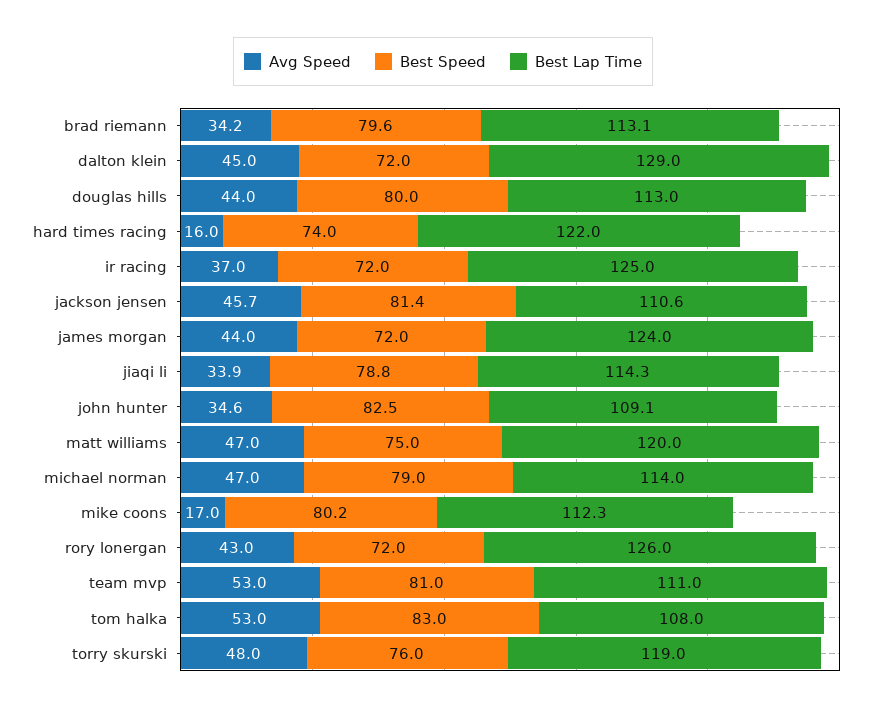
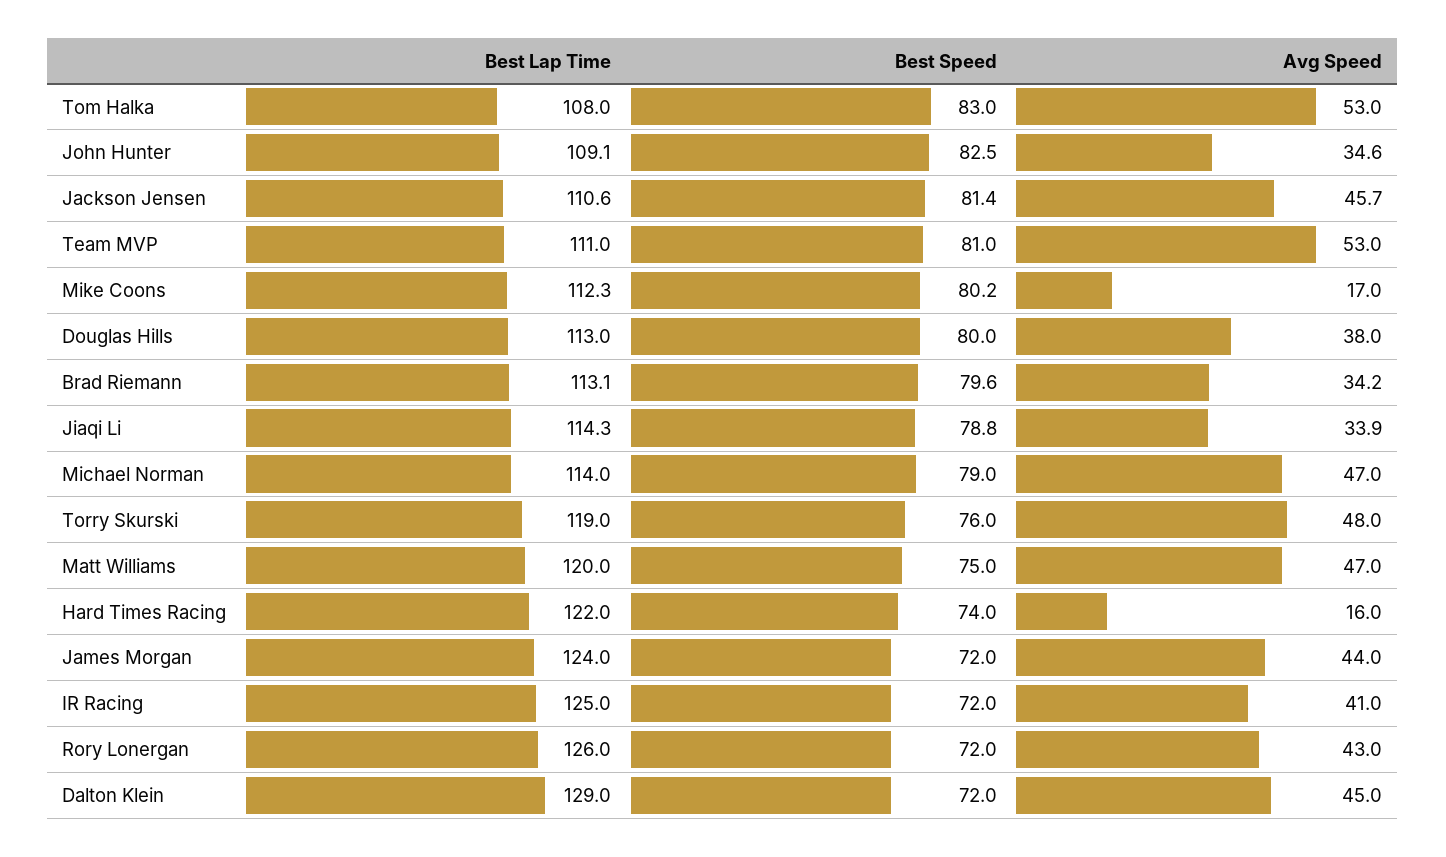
Avg Speed, douglas hills: 44 -> 38
Avg Speed, ir racing: 37 -> 41

